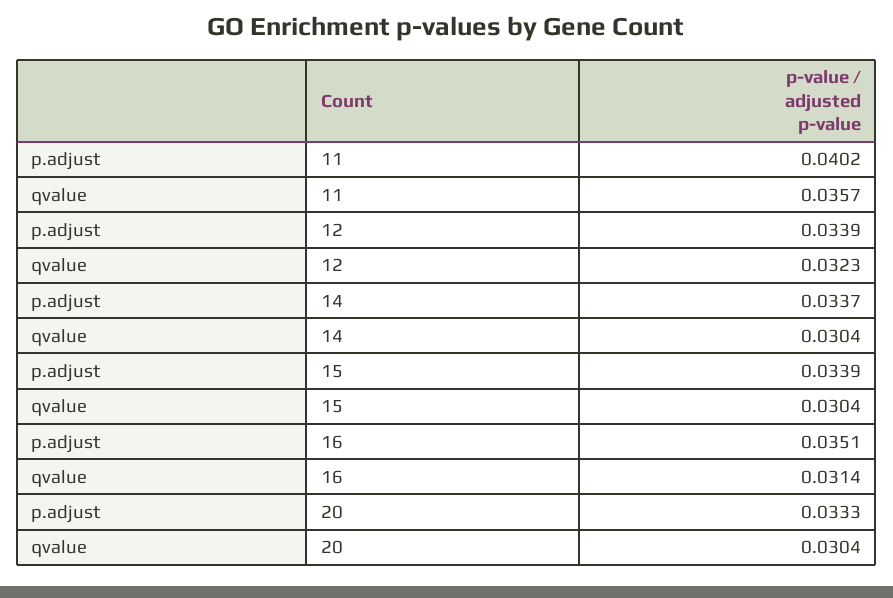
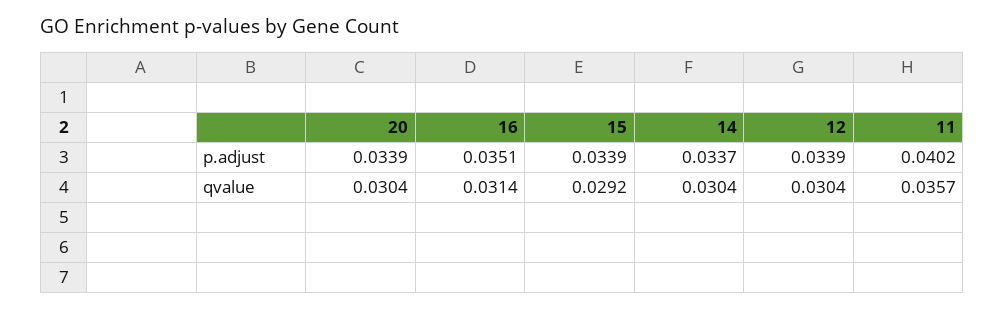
qvalue, 12: 0.0323 -> 0.0304
qvalue, 15: 0.0304 -> 0.0292
p.adjust, 20: 0.0333 -> 0.0339

